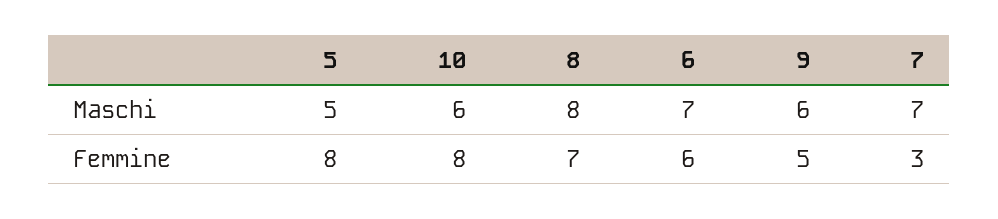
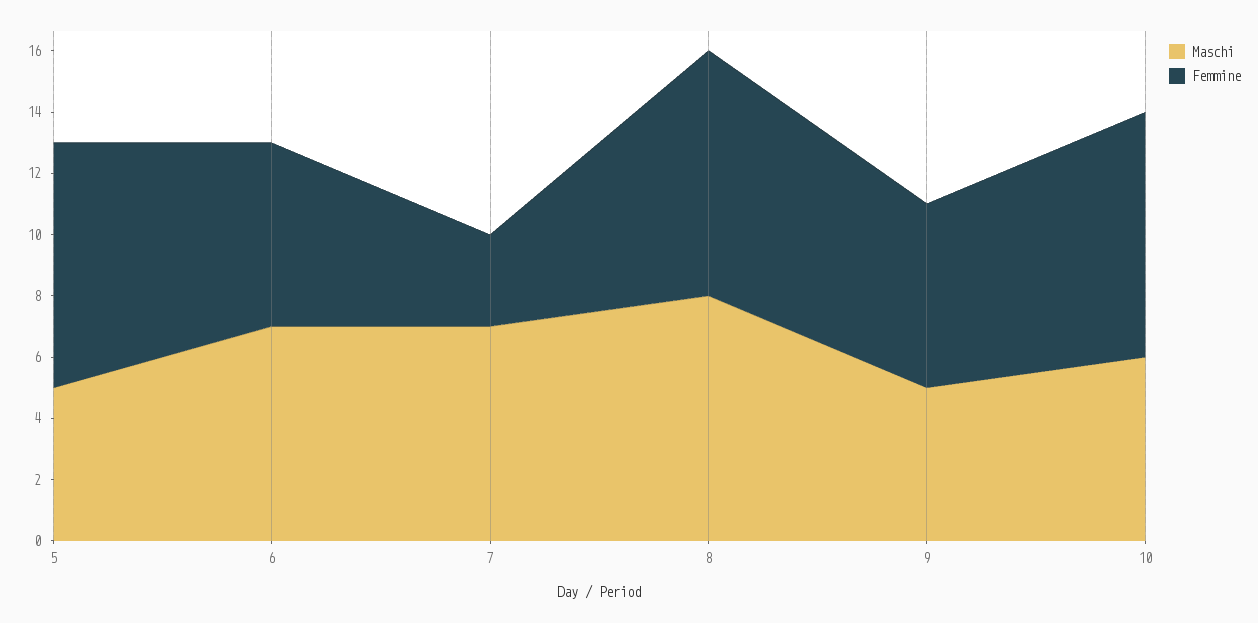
Maschi, 9: 6 -> 5
Femmine, 8: 7 -> 8
Femmine, 9: 5 -> 6

